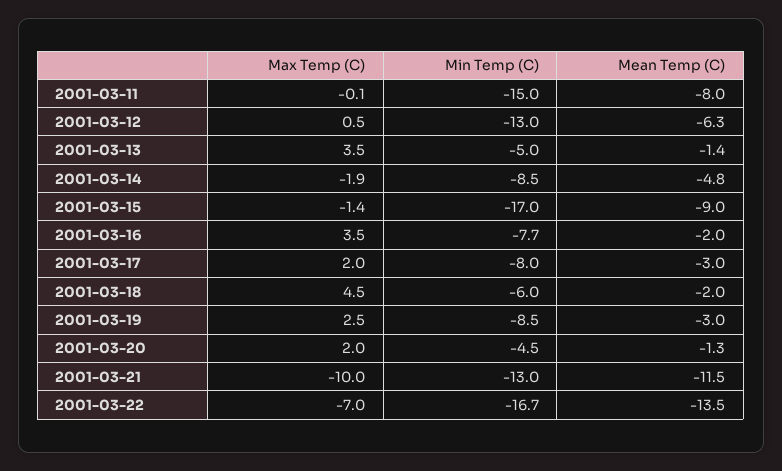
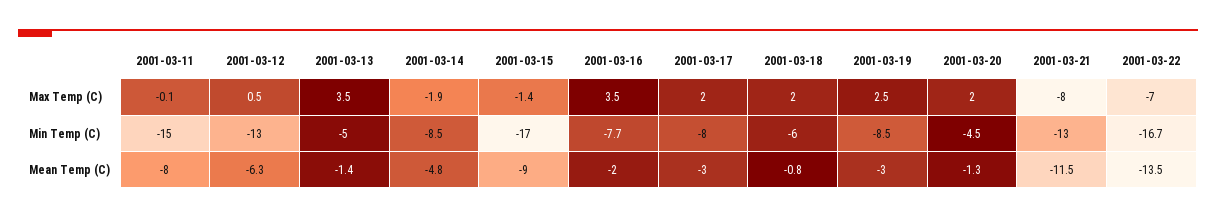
Max Temp (C), 2001-03-18: 4.5 -> 2
Mean Temp (C), 2001-03-18: -2 -> -0.8
Max Temp (C), 2001-03-21: -10 -> -8

